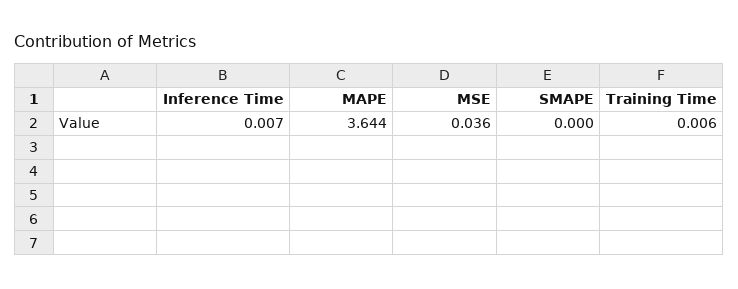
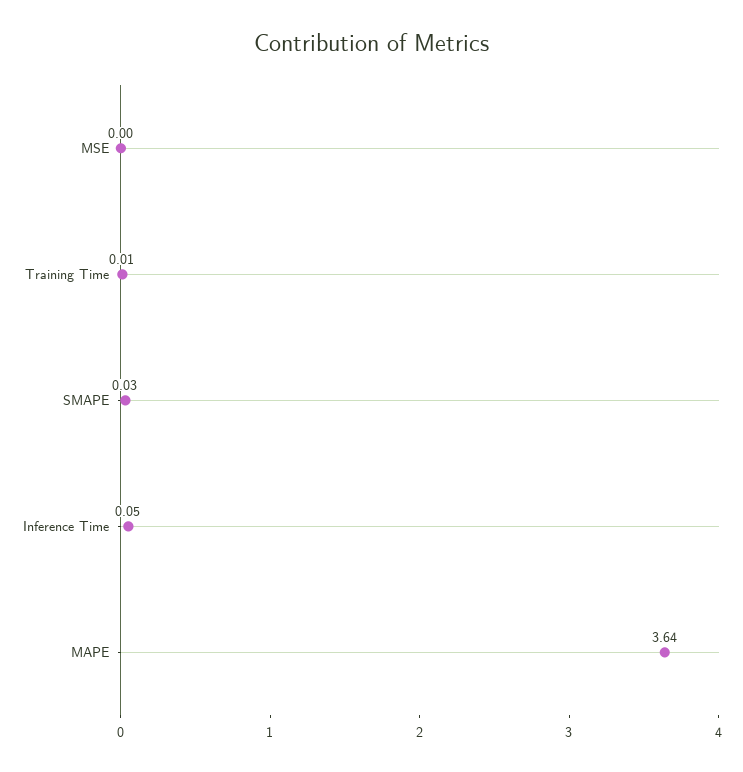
Inference Time: 0.007 -> 0.05
MSE: 0.036 -> 0
SMAPE: 0 -> 0.03

